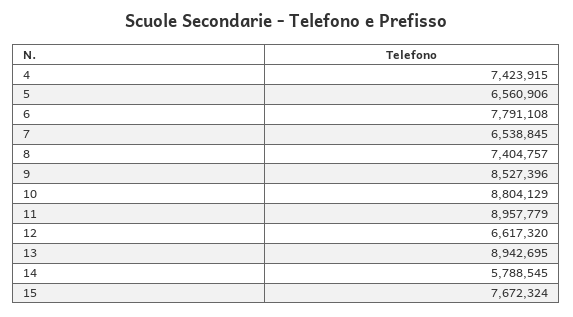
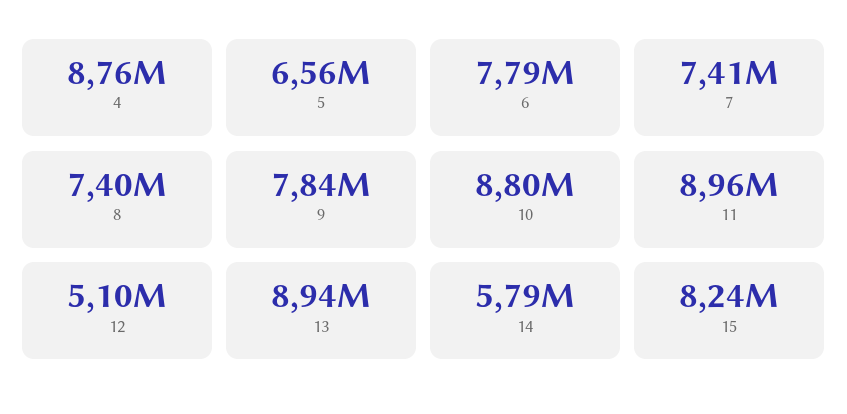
4: 7423915 -> 8760000
7: 6538845 -> 7410000
9: 8527396 -> 7840000
12: 6617320 -> 5100000
15: 7672324 -> 8240000

